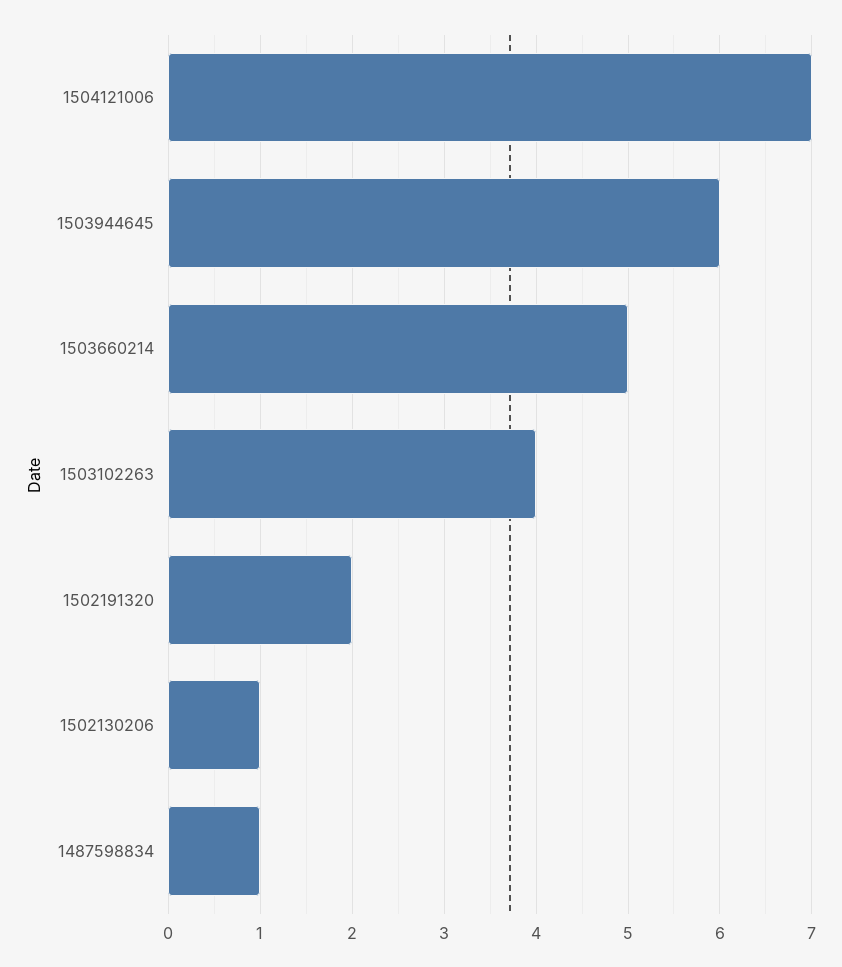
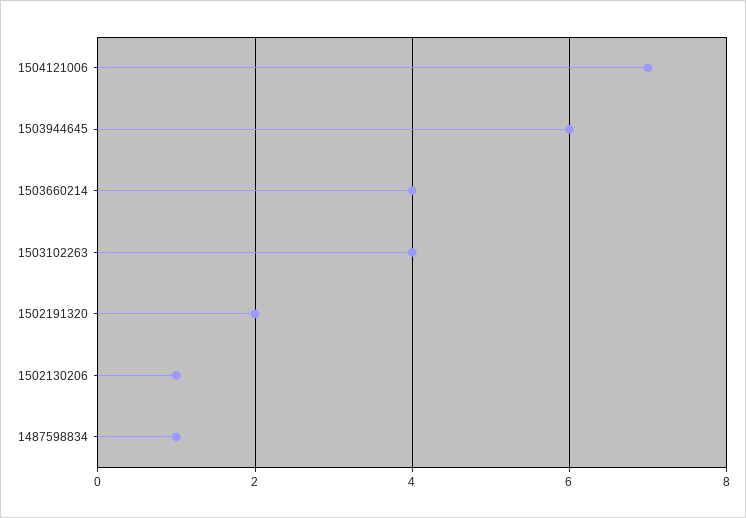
1503660214: 5 -> 4

